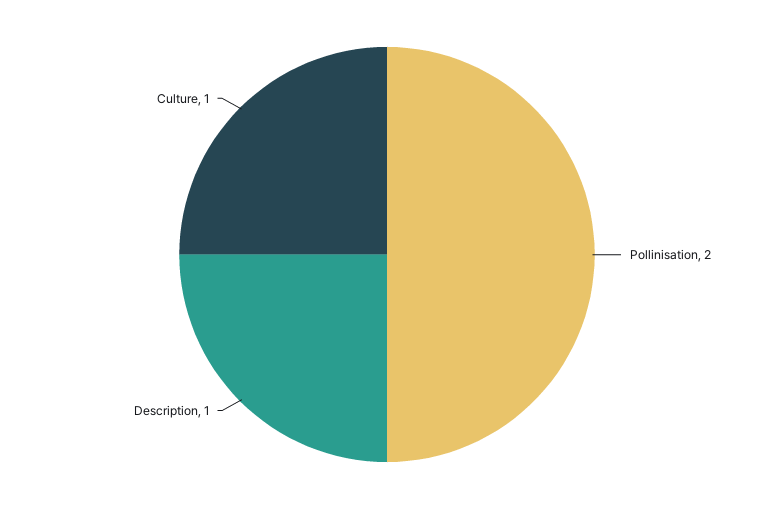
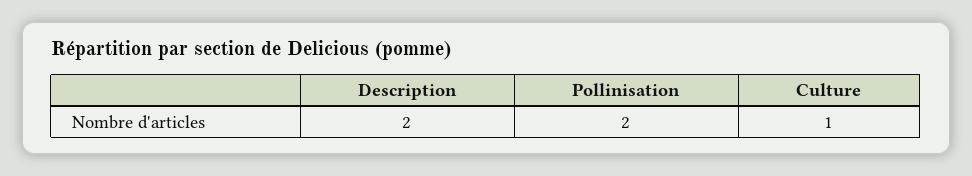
Description: 1 -> 2

